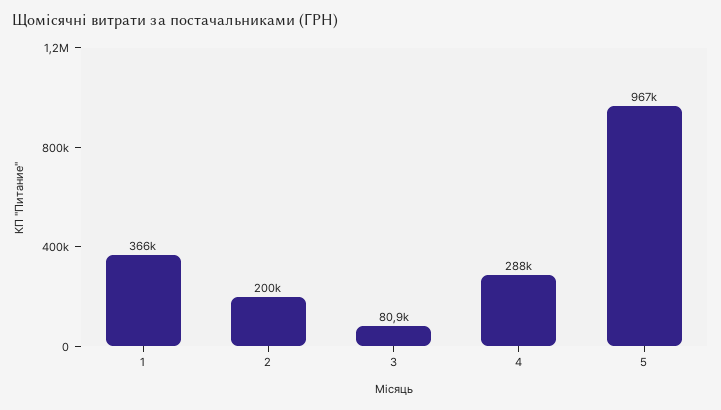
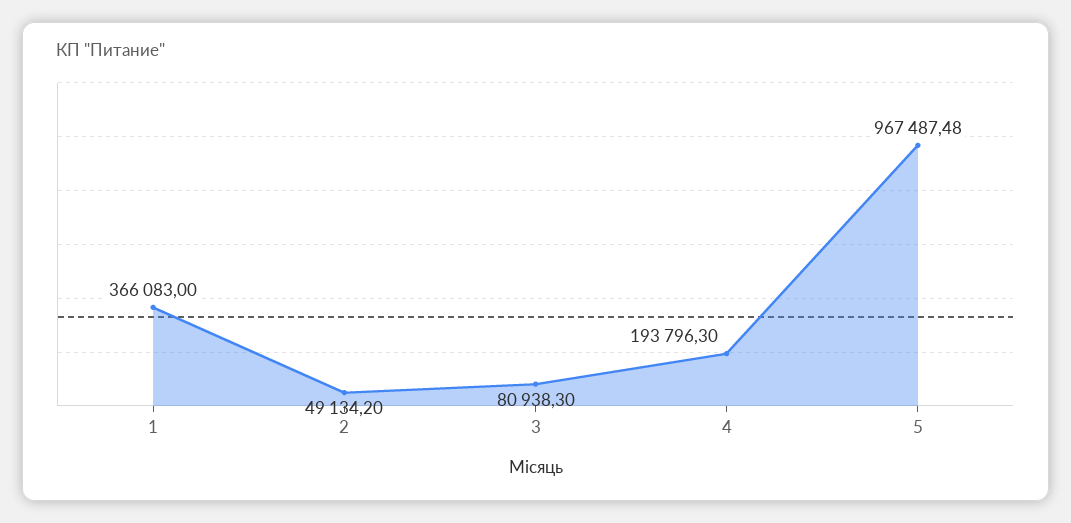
2: 200000 -> 49134.2
4: 288000 -> 193796.3

